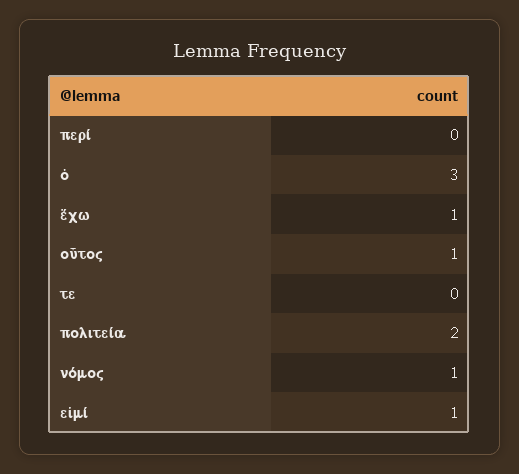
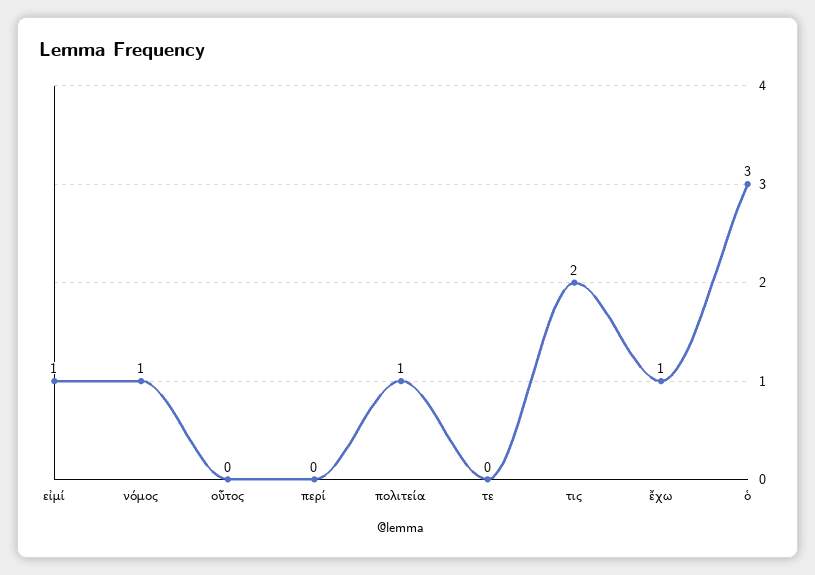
οὗτος: 1 -> 0
πολιτεία: 2 -> 1
τις: none -> 2

